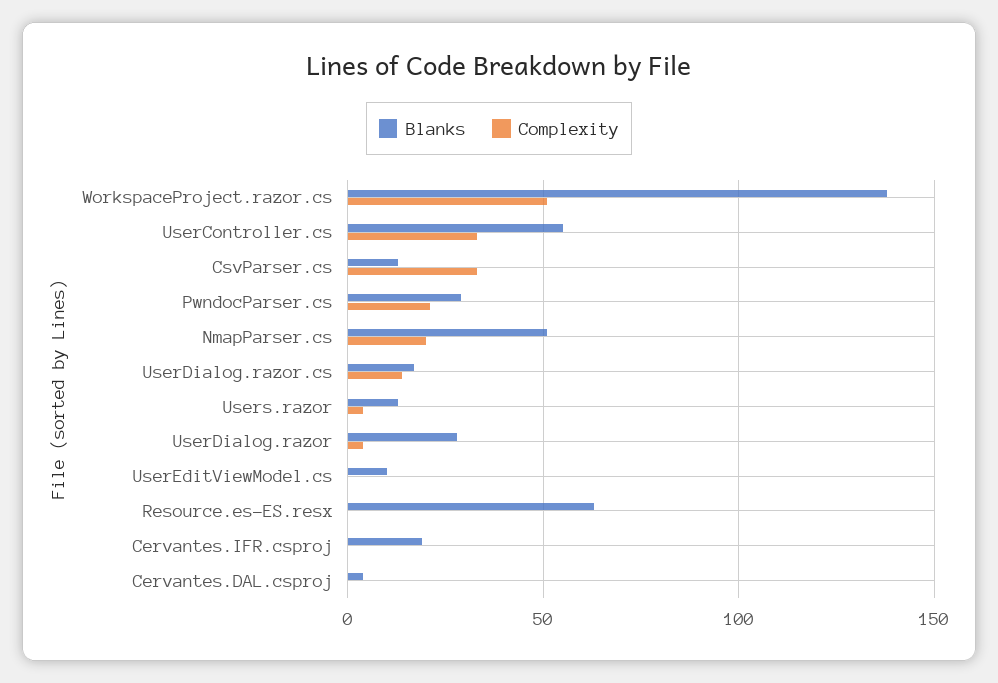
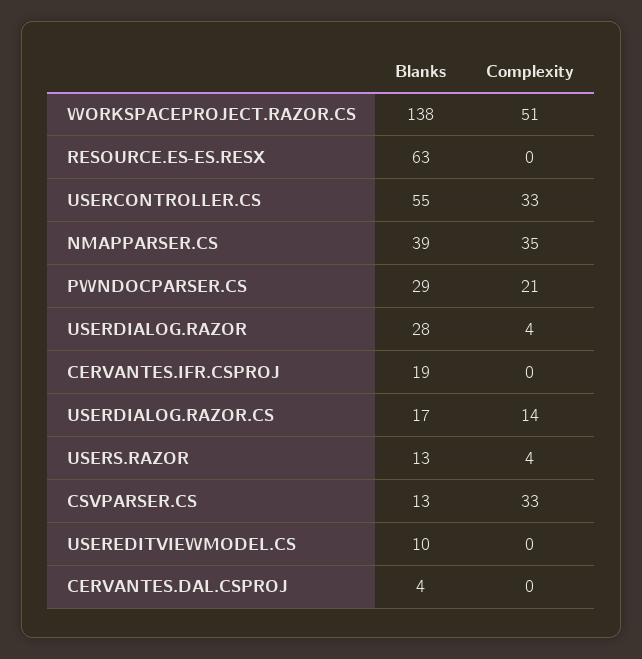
Blanks, NmapParser.cs: 50 -> 39
Complexity, NmapParser.cs: 20 -> 35

